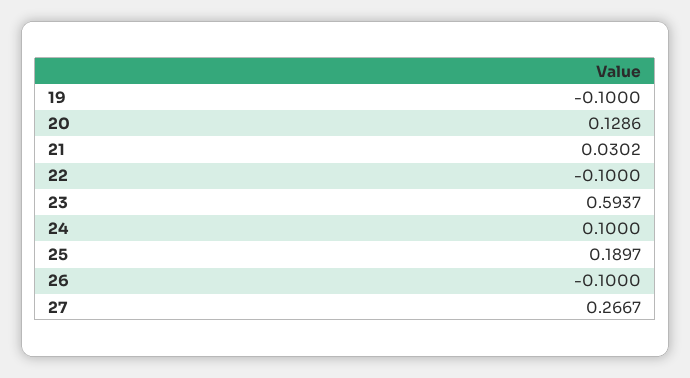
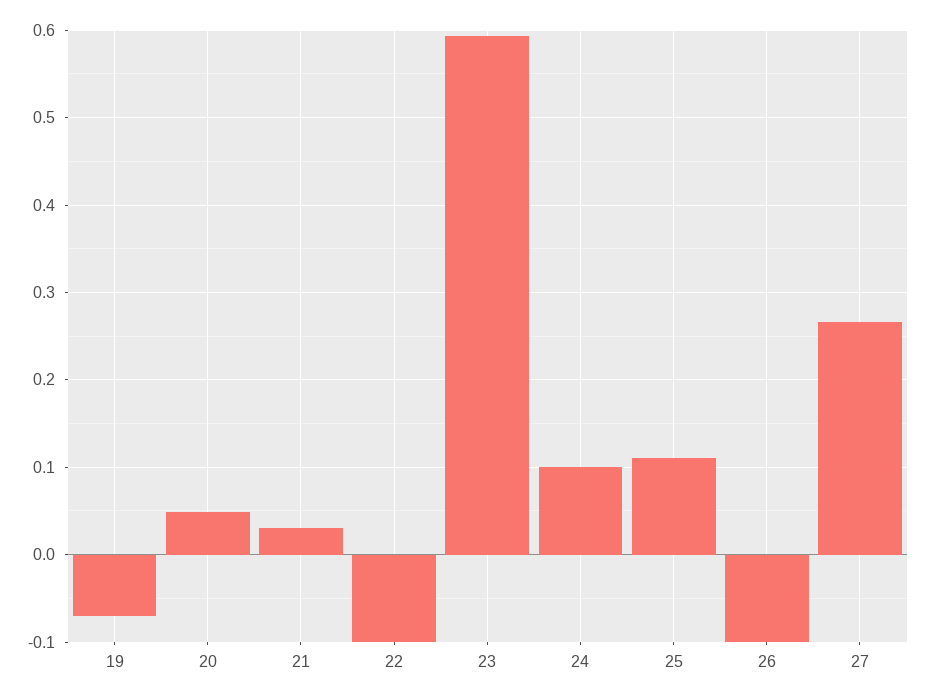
19: -0.1 -> -0.07
20: 0.1286 -> 0.05
25: 0.1897 -> 0.11

